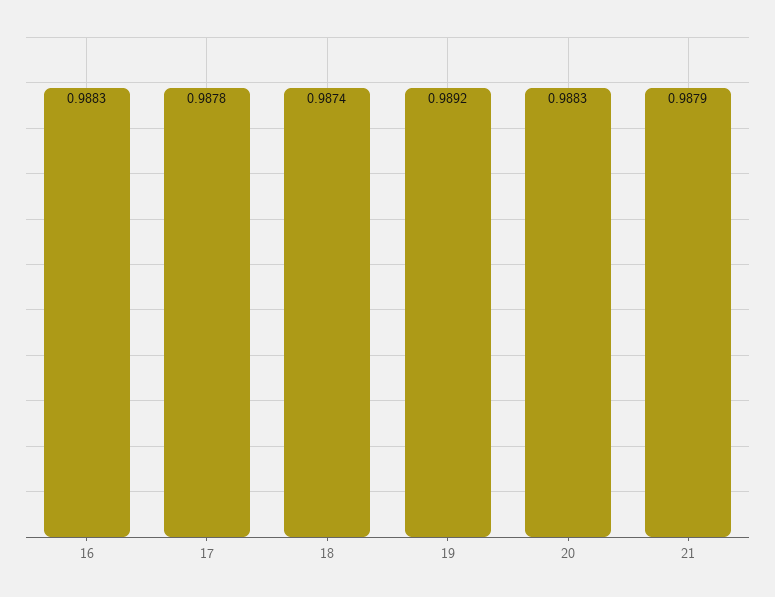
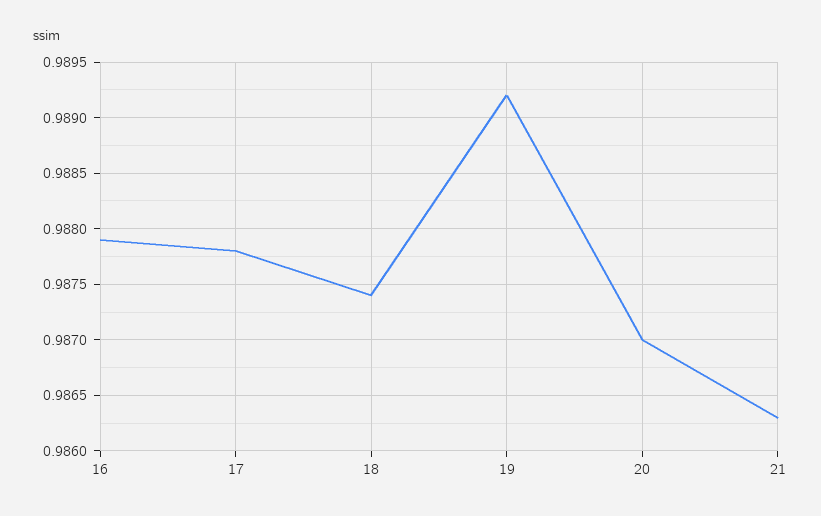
16: 0.9883 -> 0.9879
20: 0.9883 -> 0.987
21: 0.9879 -> 0.9863

